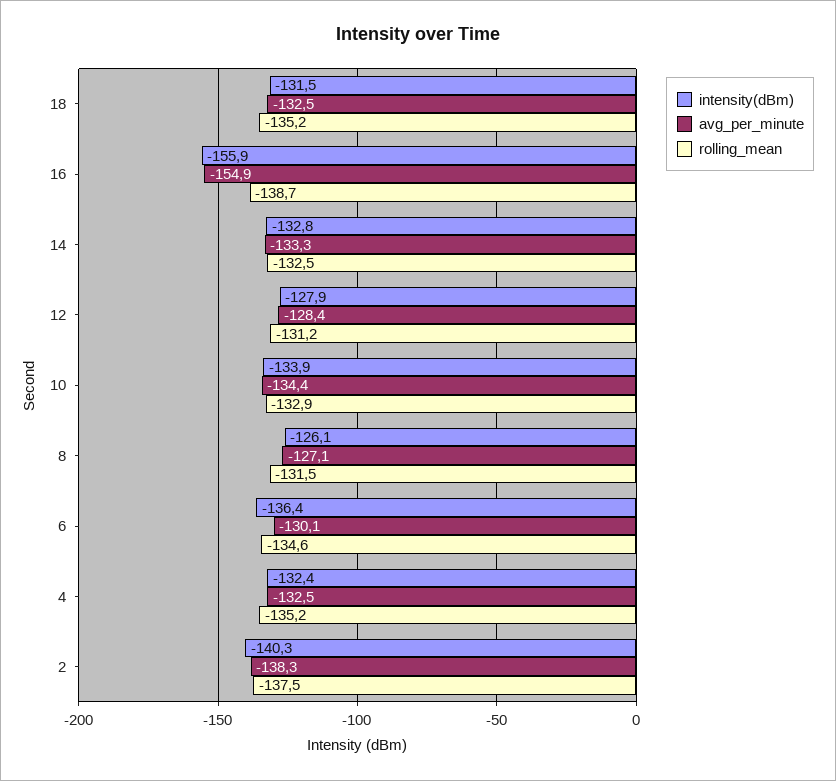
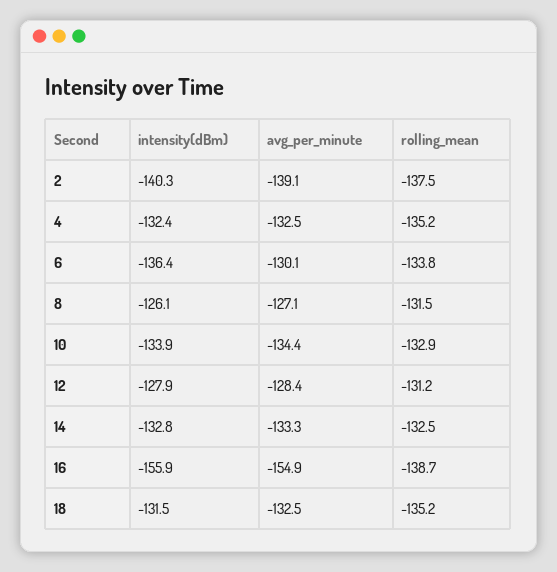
rolling_mean, 6: -134.6 -> -133.8
avg_per_minute, 2: -138.3 -> -139.1

